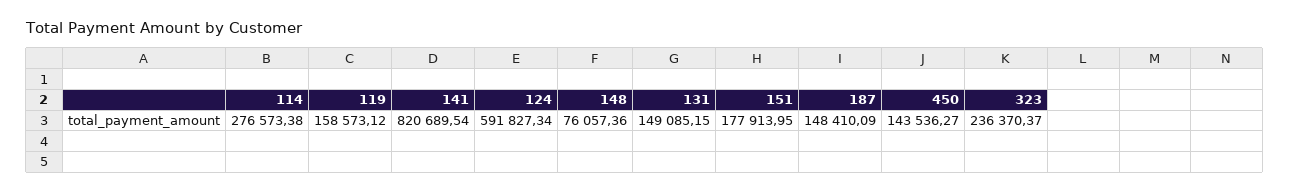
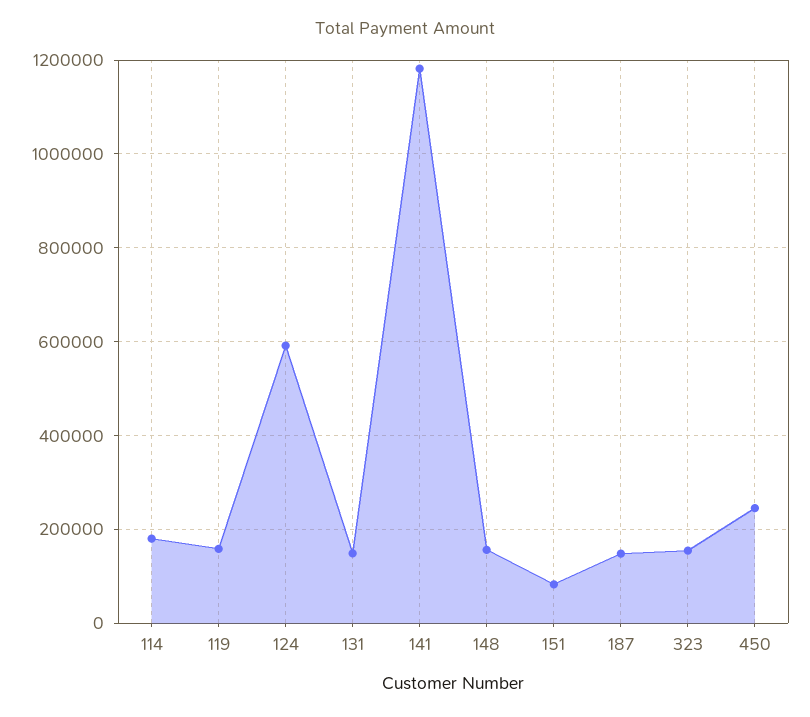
114: 276573.38 -> 180000
141: 820689.54 -> 1180000
148: 76057.36 -> 160000
151: 177913.95 -> 80000
450: 143536.27 -> 240000
323: 236370.37 -> 160000

